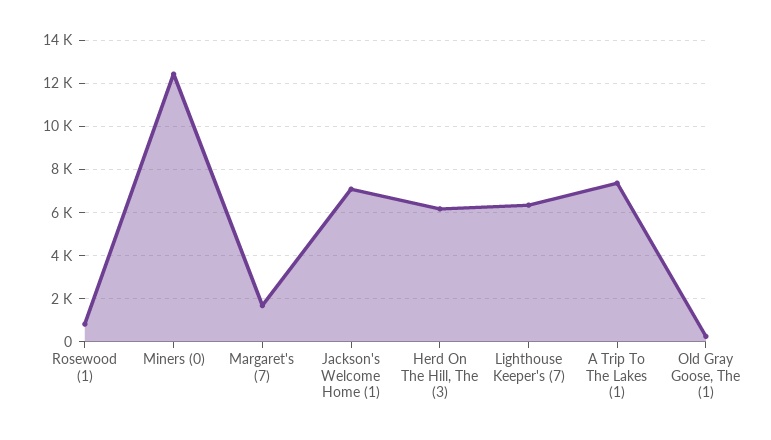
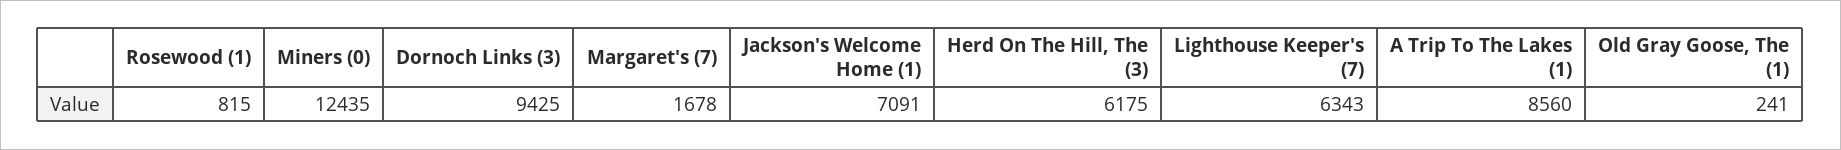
A Trip To The Lakes (1): 7500 -> 8560
Dornoch Links (3): none -> 9425

